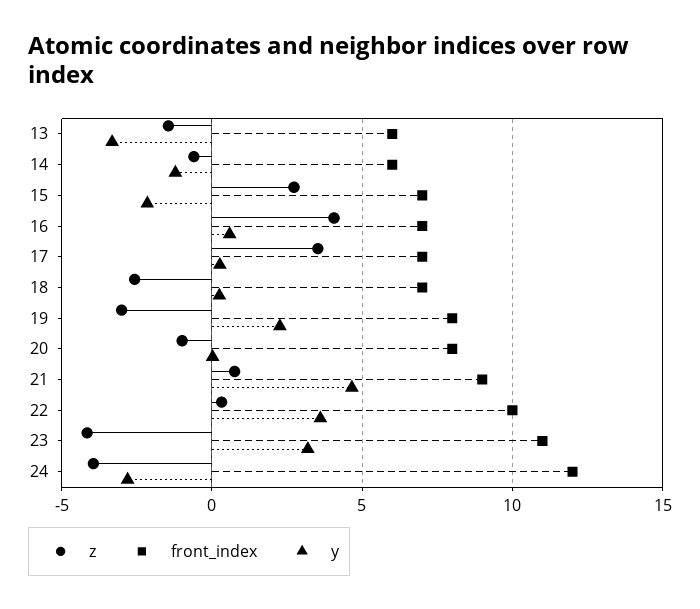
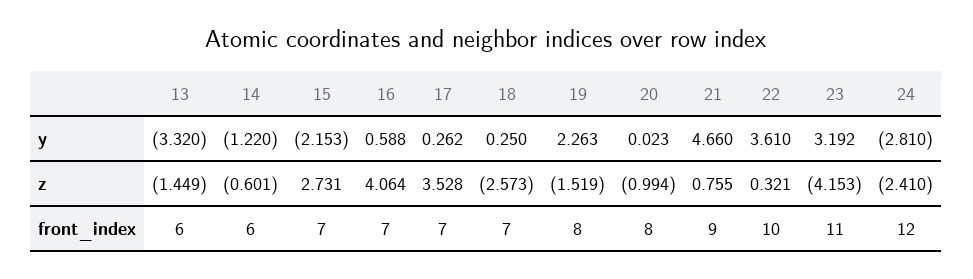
z, 19: -3 -> -1.519
z, 24: -4 -> -2.41

